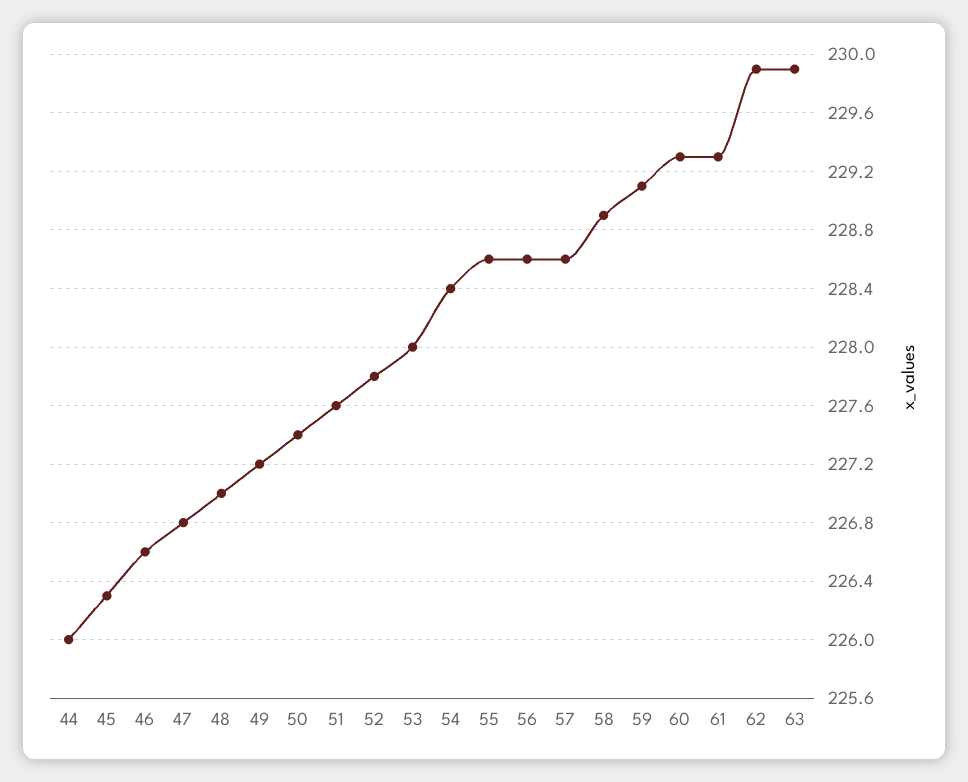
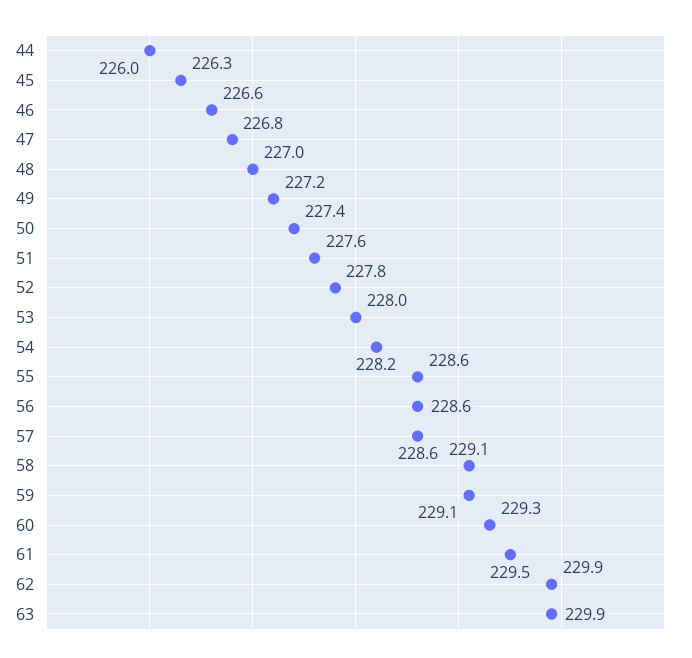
54: 228.4 -> 228.2
58: 228.9 -> 229.1
61: 229.3 -> 229.5

